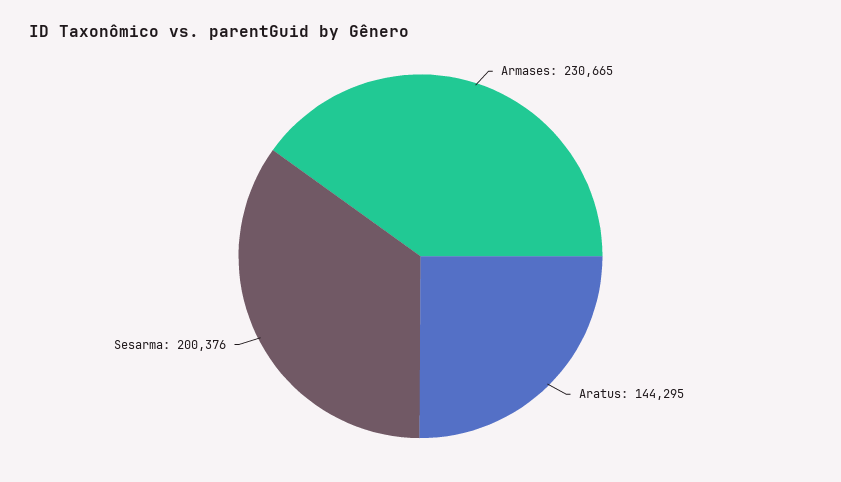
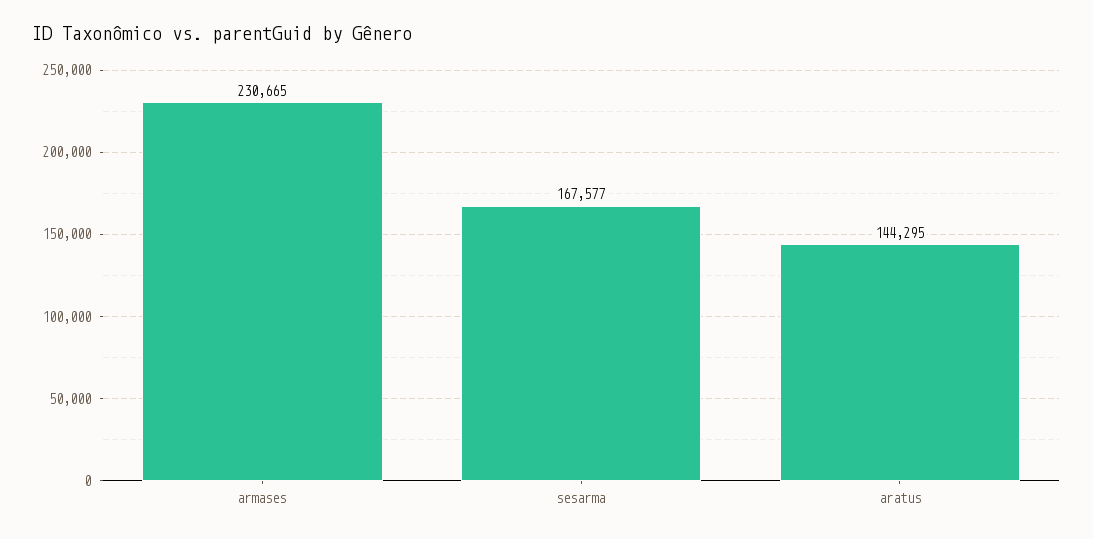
Sesarma: 200376 -> 167577

